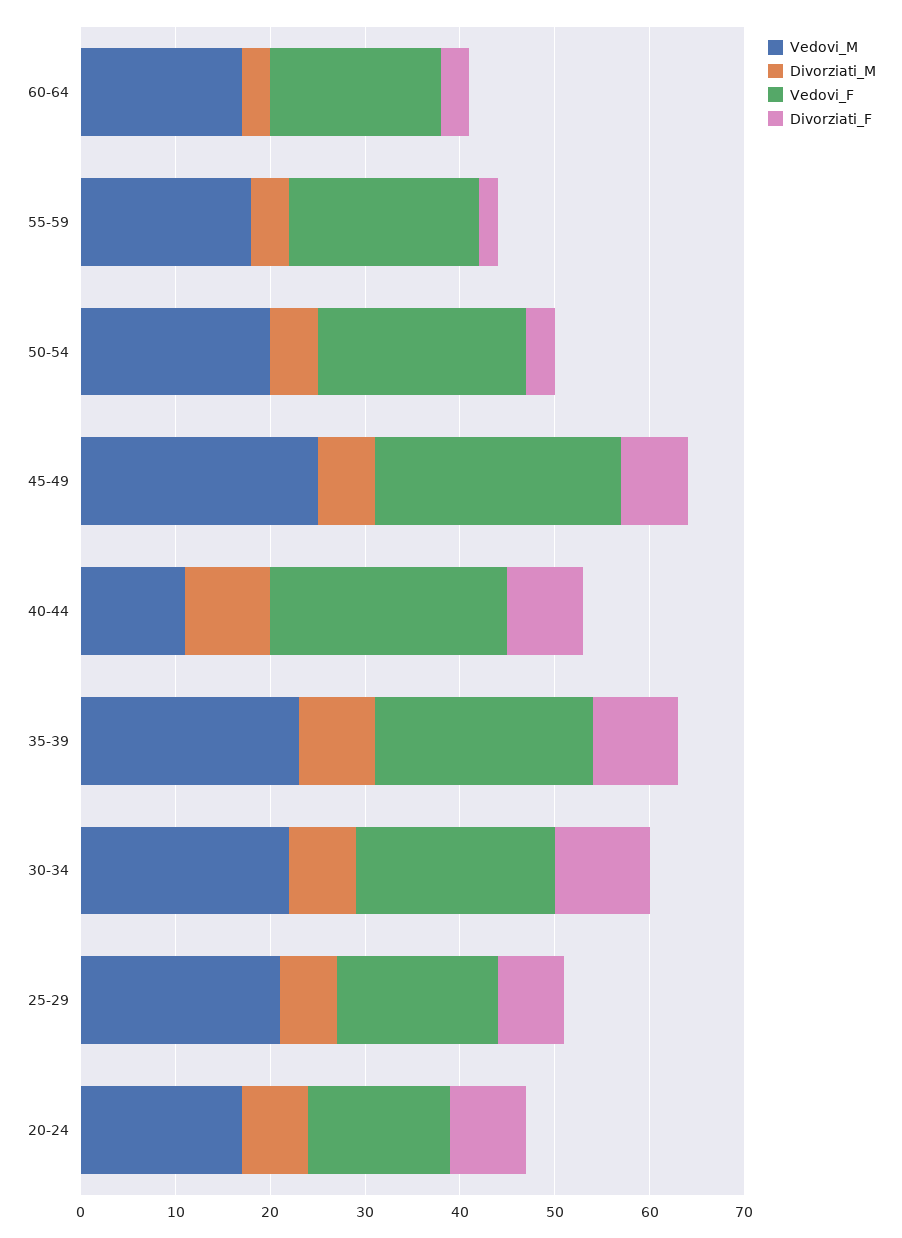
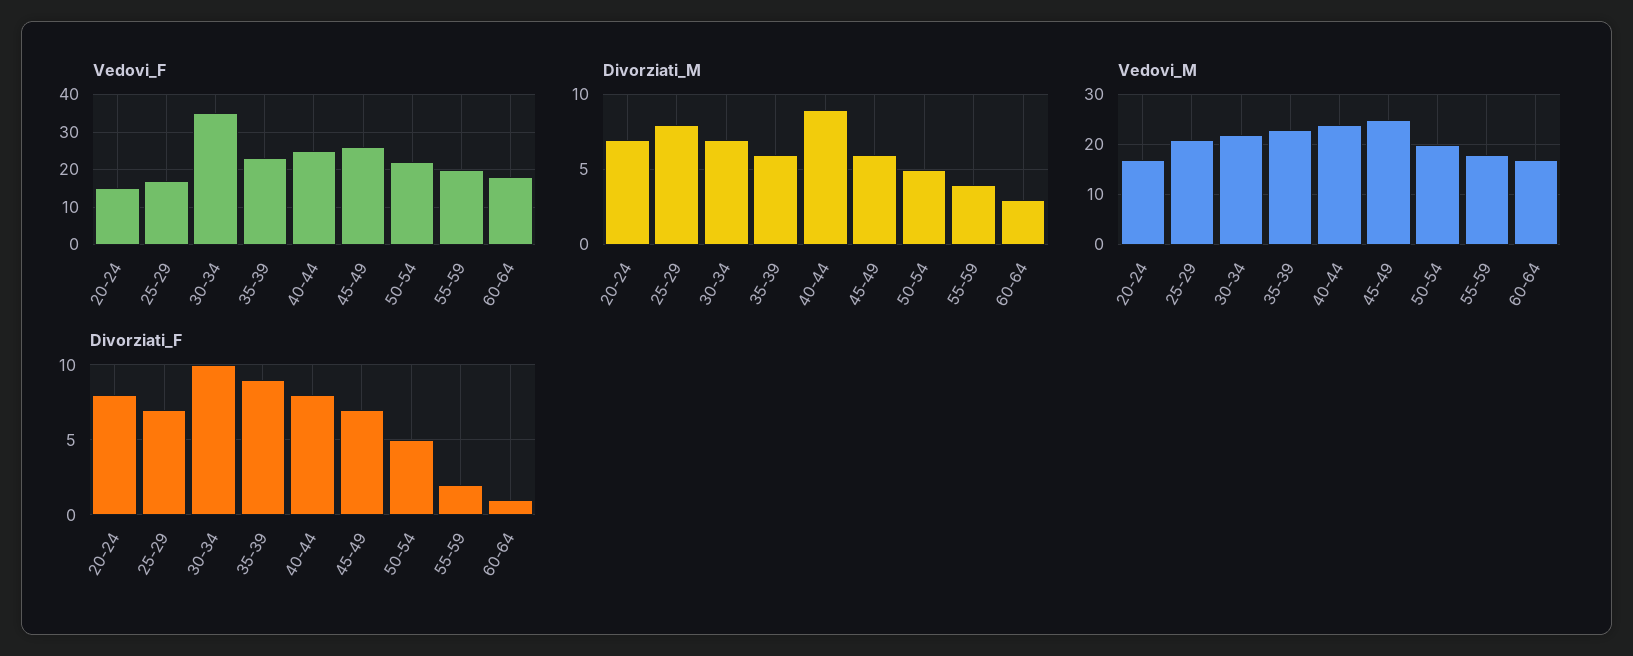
Divorziati_F, 60-64: 3 -> 1
Divorziati_F, 50-54: 3 -> 5
Vedovi_M, 40-44: 11 -> 25
Divorziati_M, 35-39: 8 -> 6
Vedovi_F, 30-34: 21 -> 35
Divorziati_M, 25-29: 6 -> 8

